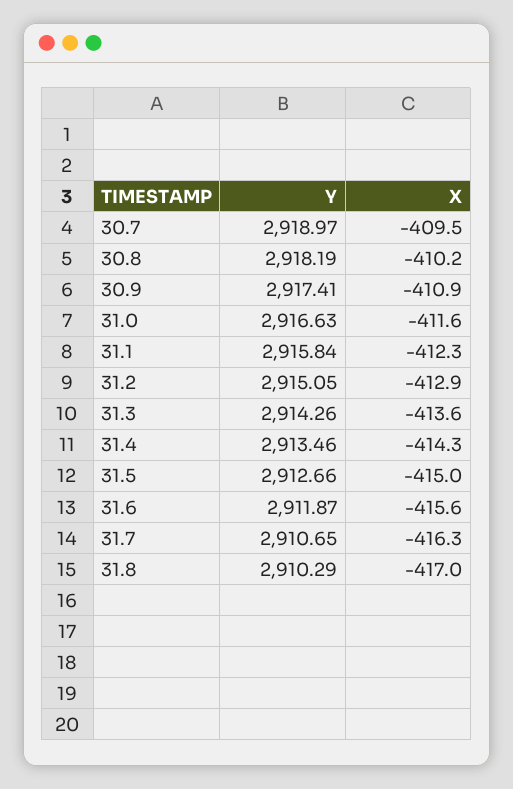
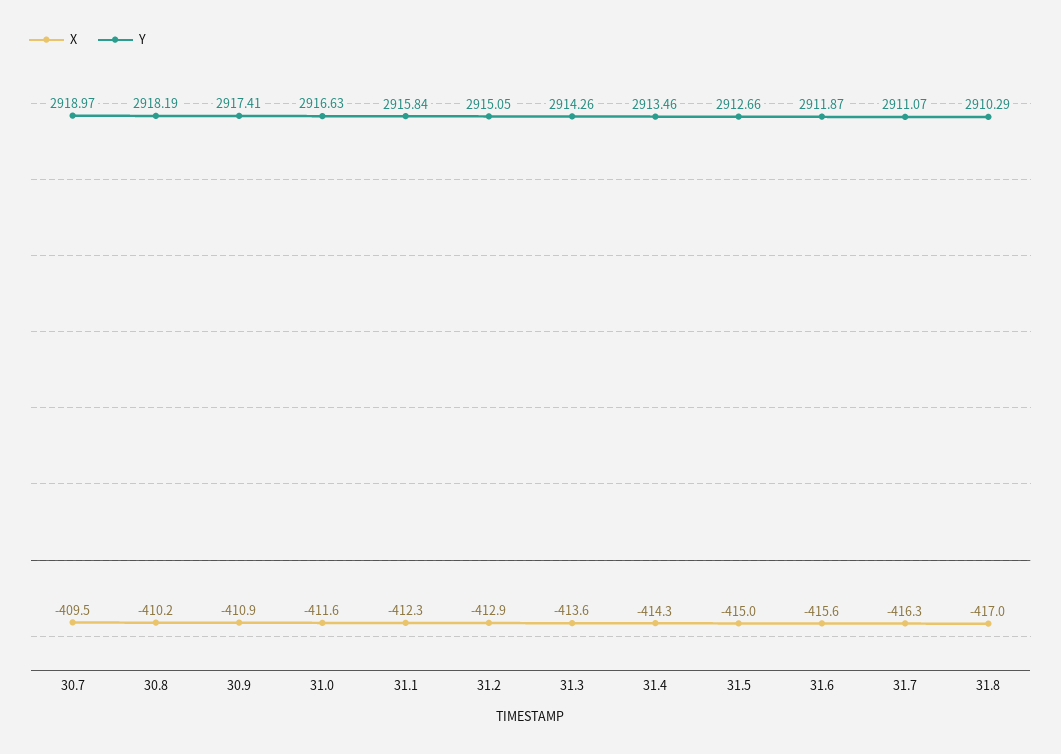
Y, 31.7: 2910.65 -> 2911.07

